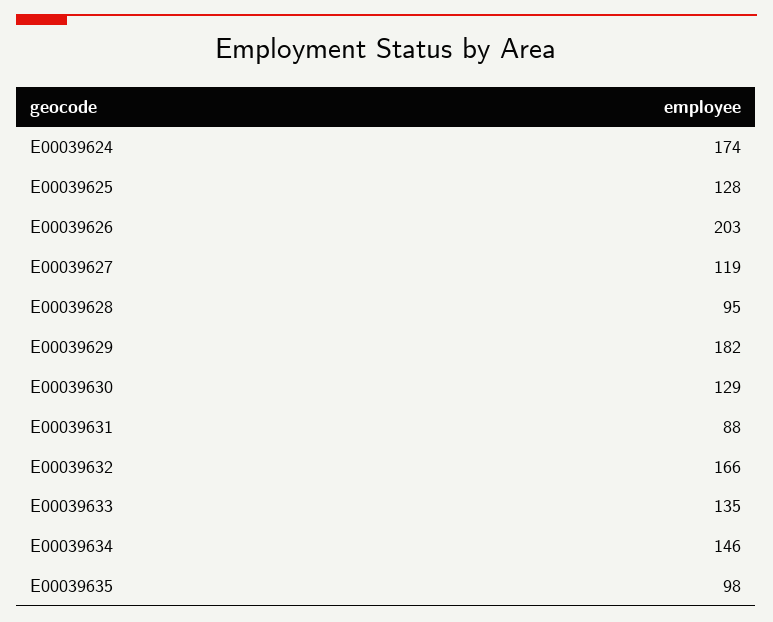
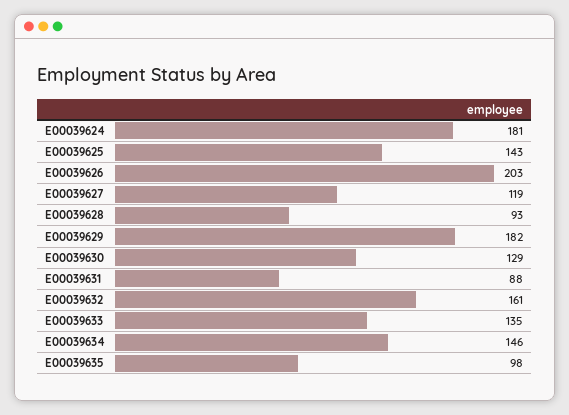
E00039624: 174 -> 181
E00039625: 128 -> 143
E00039628: 95 -> 93
E00039632: 166 -> 161

